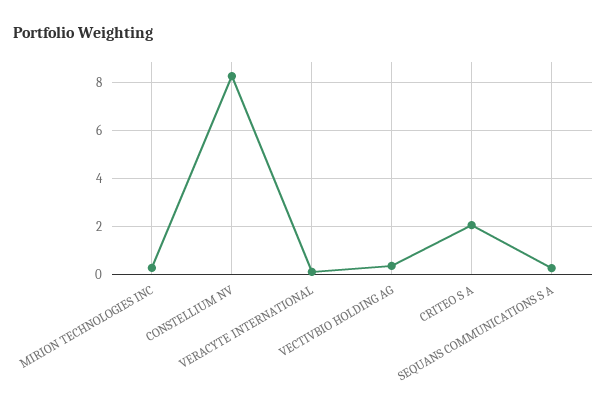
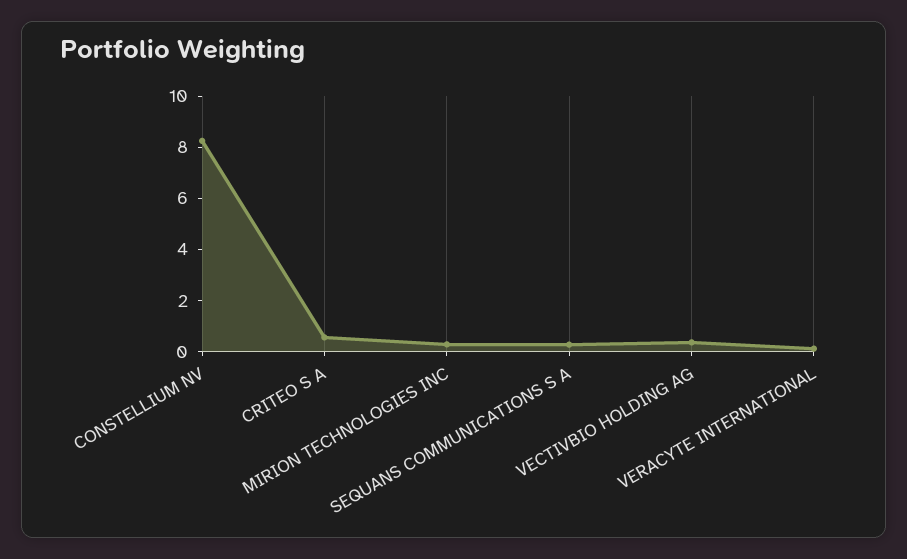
CRITEO S A: 2 -> 0.5

